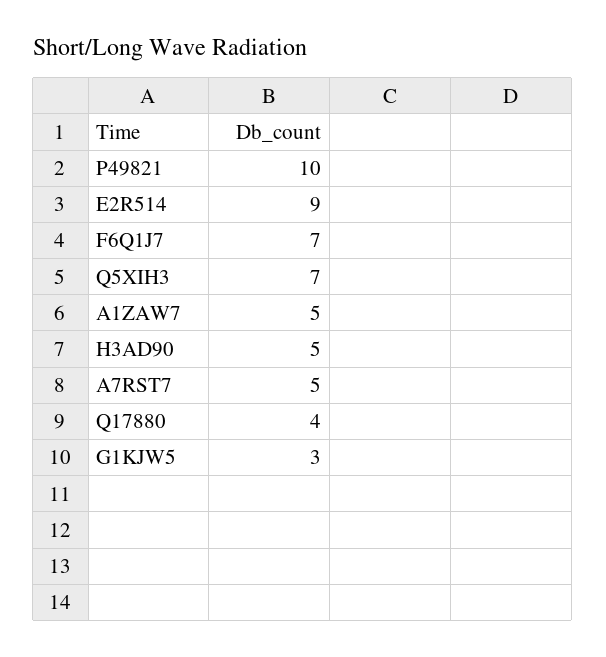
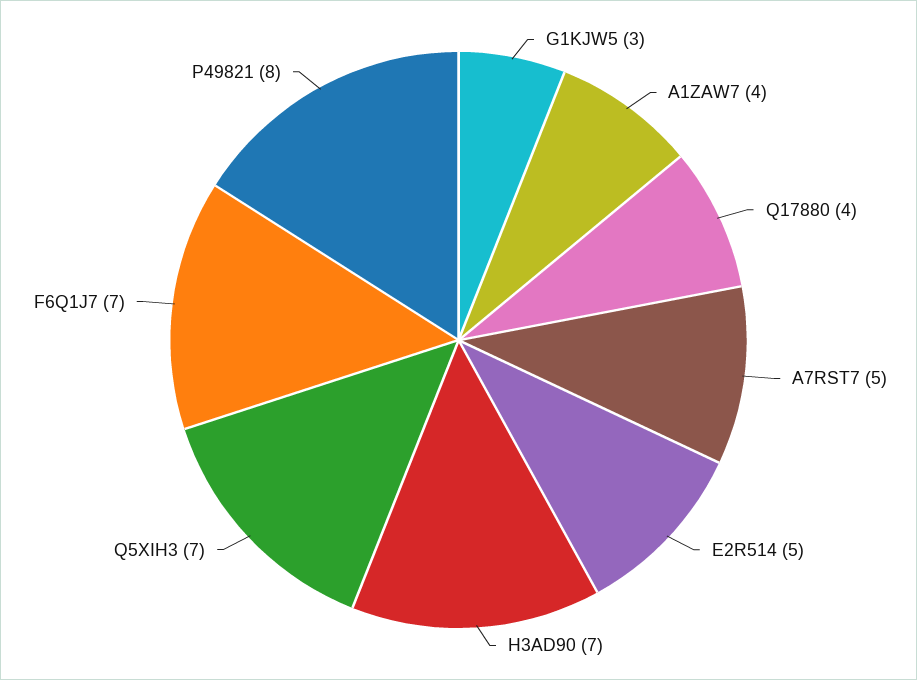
P49821: 10 -> 8
E2R514: 9 -> 5
A1ZAW7: 5 -> 4
H3AD90: 5 -> 7

